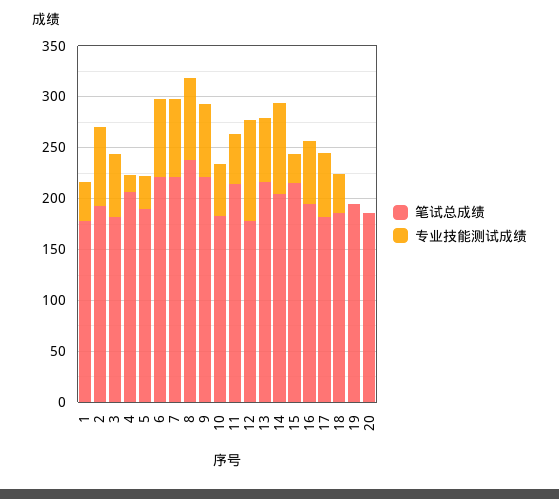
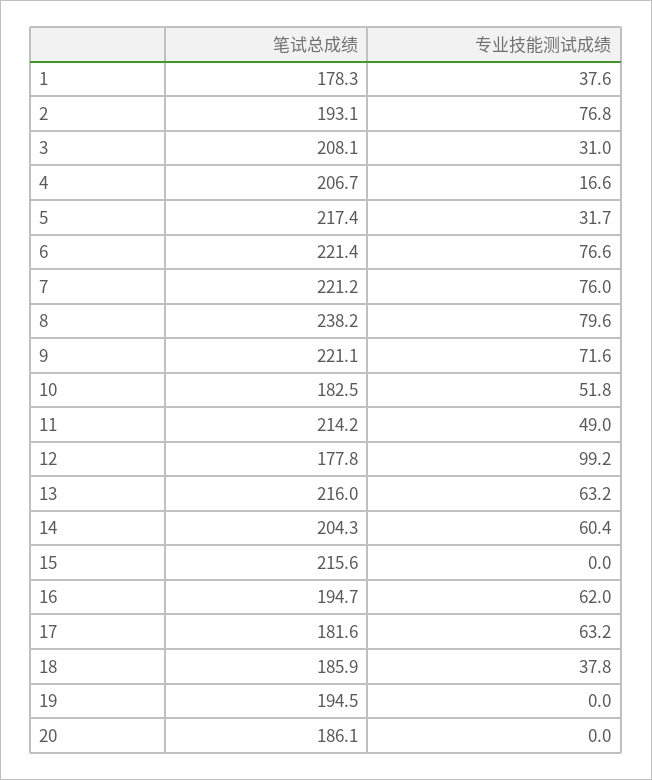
笔试总成绩, 3: 180 -> 208.1
专业技能测试成绩, 3: 60 -> 31
笔试总成绩, 5: 190 -> 217.4
专业技能测试成绩, 14: 90 -> 60.4
专业技能测试成绩, 15: 30 -> 0

